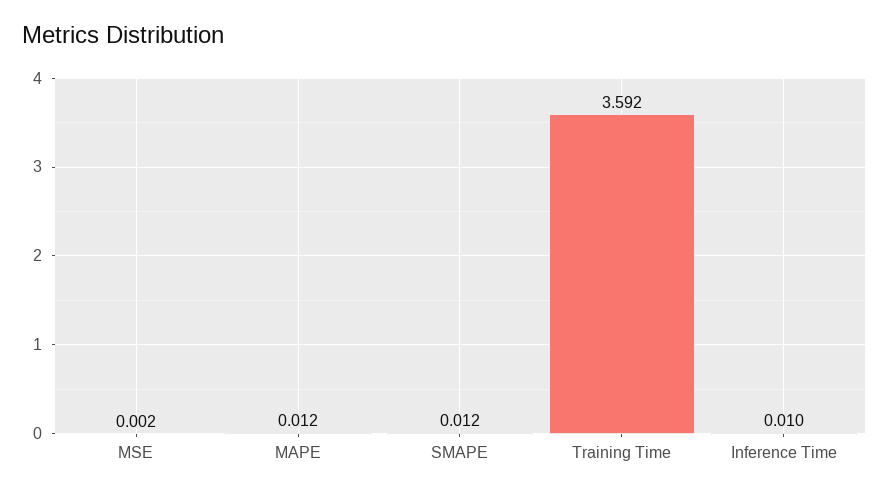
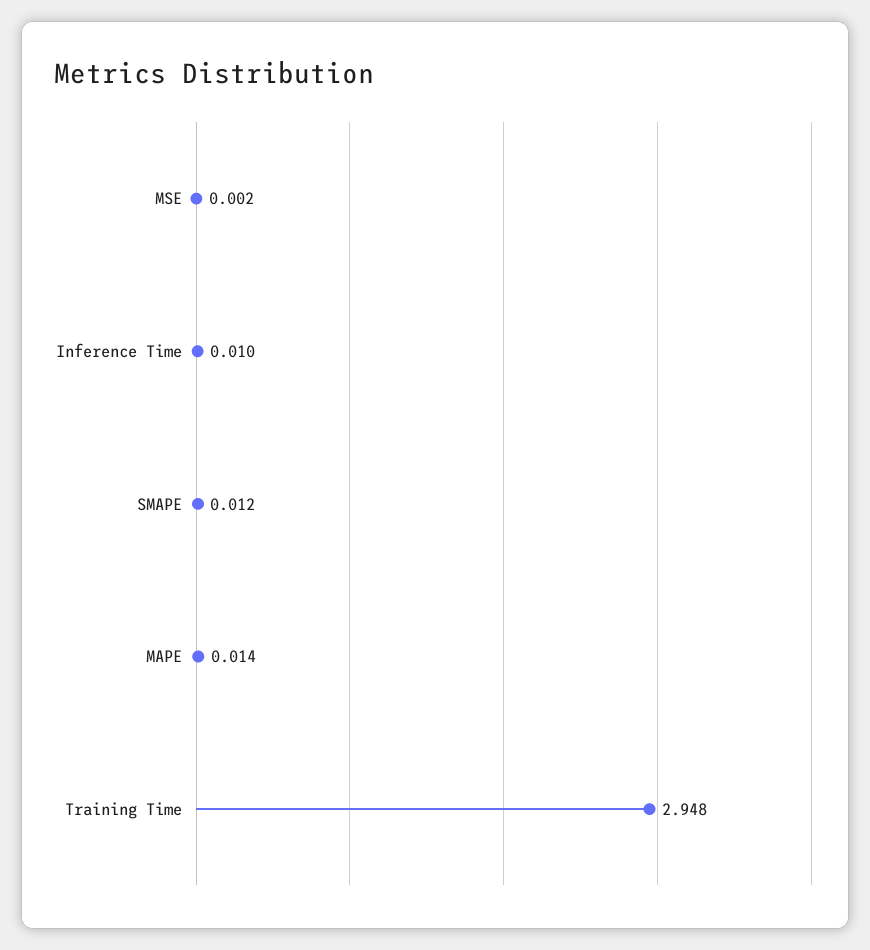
MAPE: 0.012 -> 0.014
Training Time: 3.592 -> 2.948

